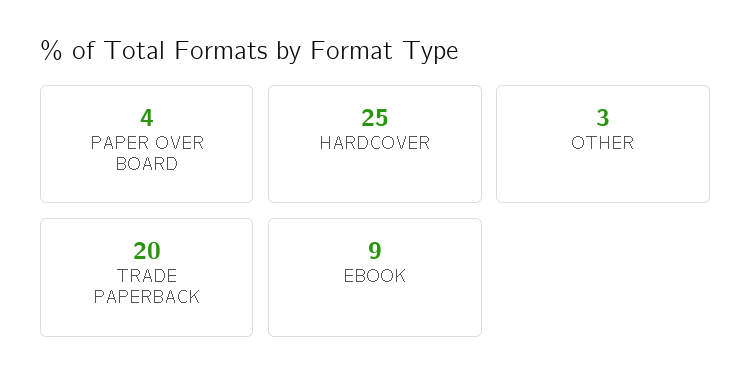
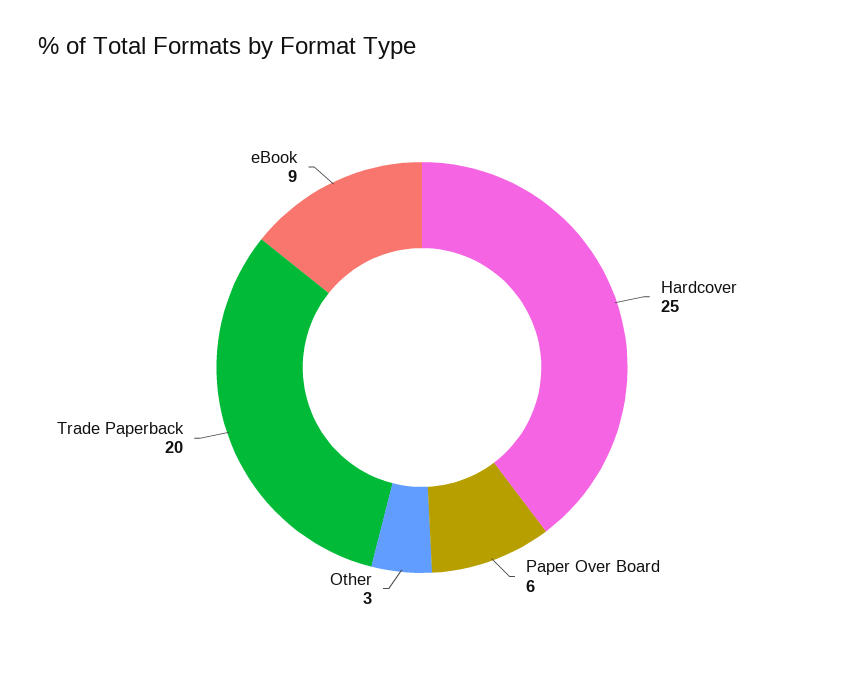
PAPER OVER BOARD: 4 -> 6

